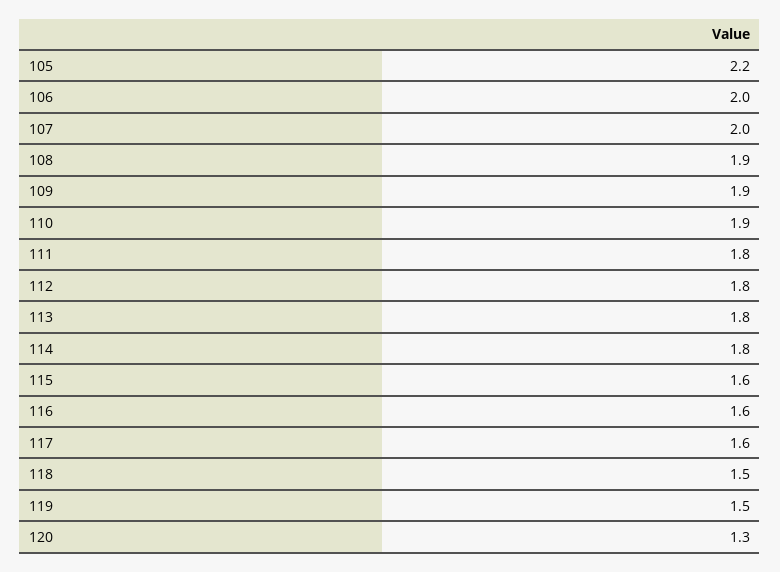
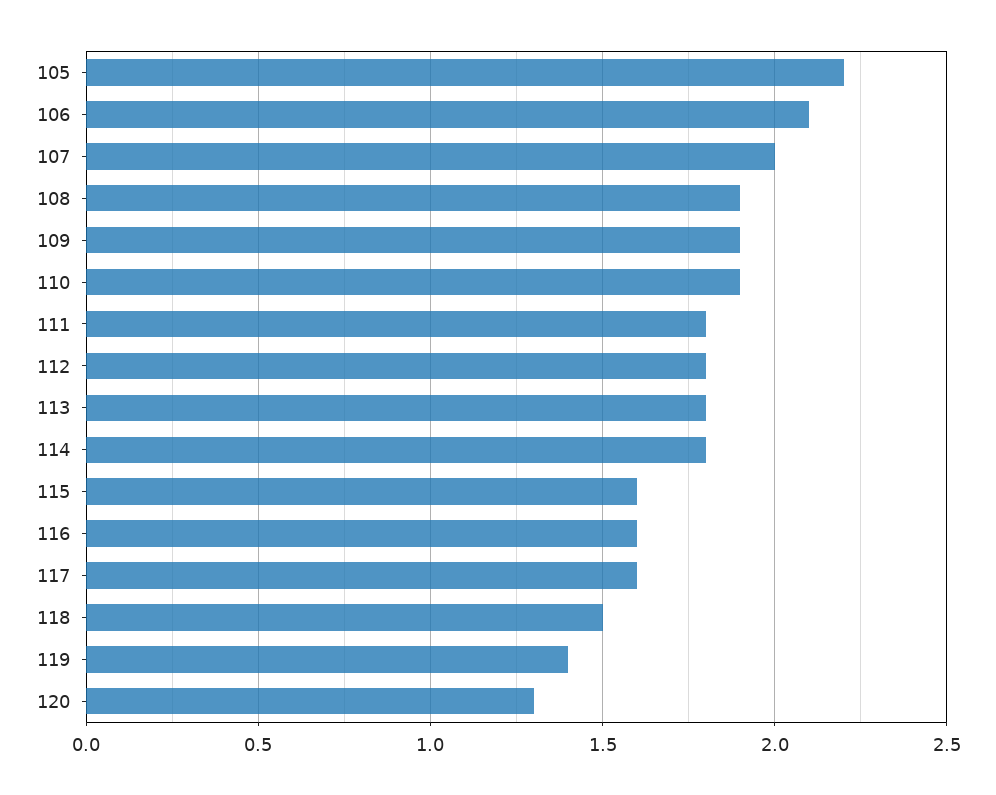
106: 2 -> 2.1
119: 1.5 -> 1.4

